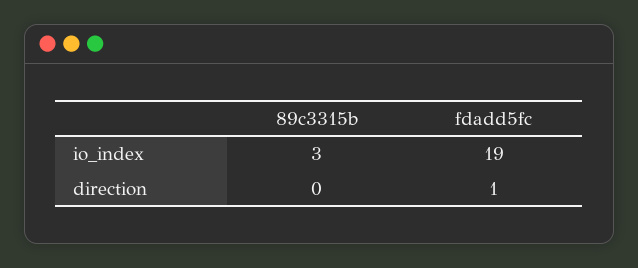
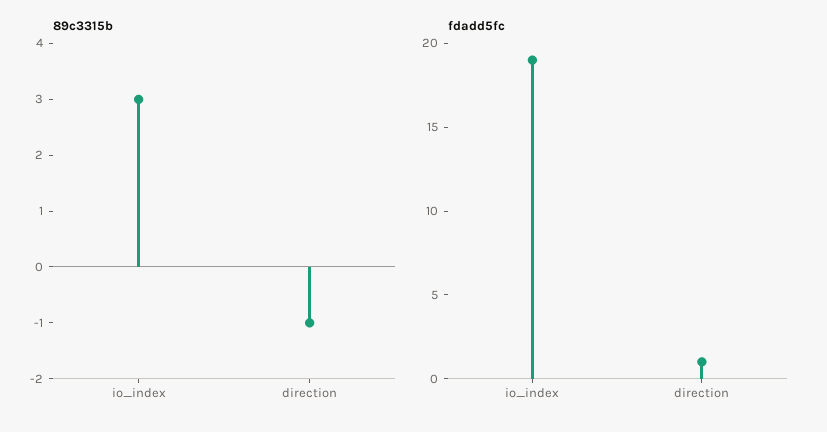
89c3315b, direction: 0 -> -1

